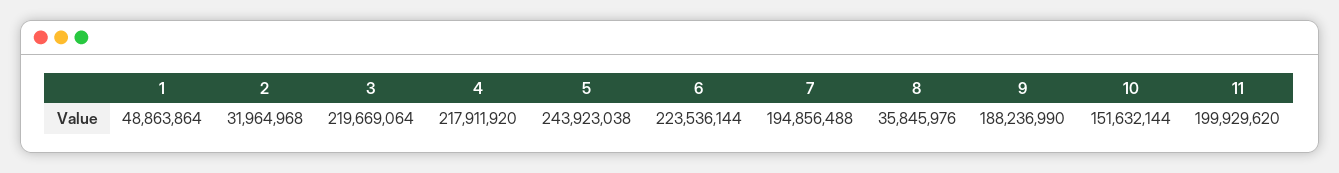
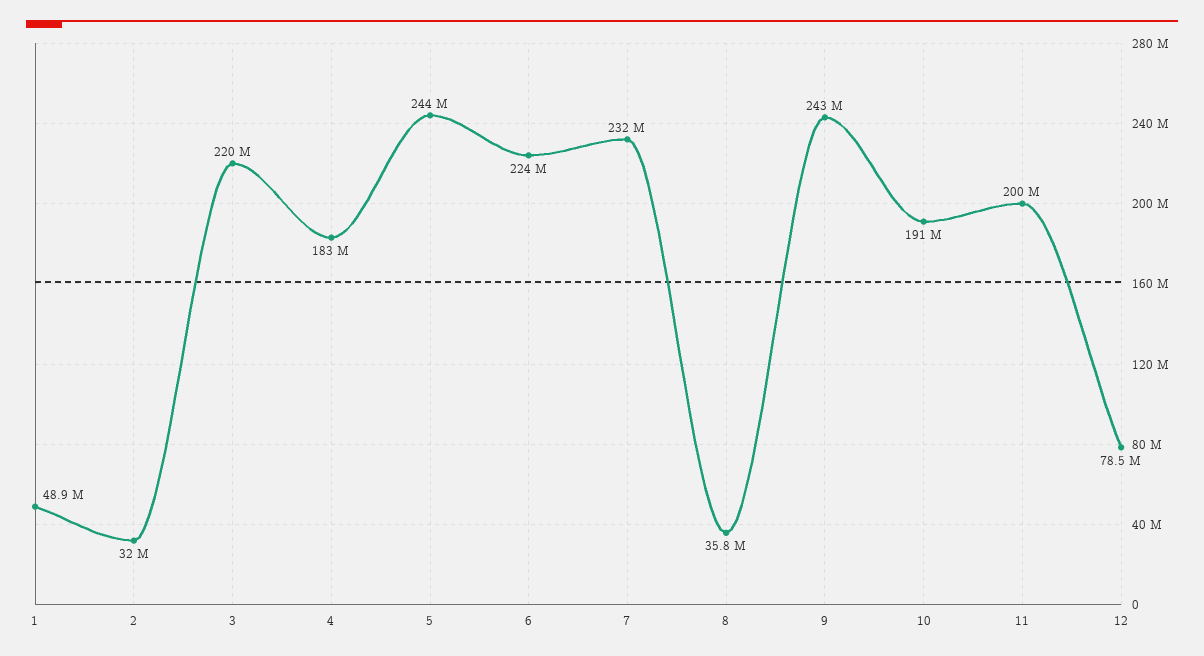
4: 217911920 -> 183000000
7: 194856488 -> 232000000
9: 188236990 -> 243000000
10: 151632144 -> 191000000
12: none -> 78500000

